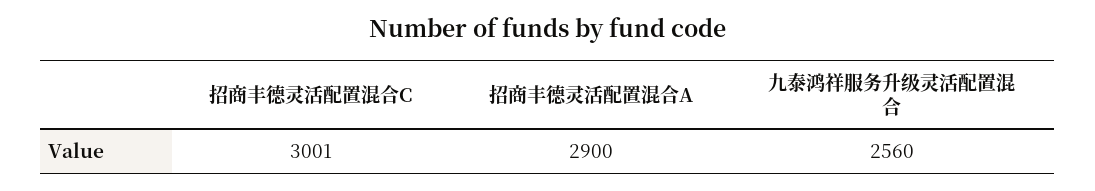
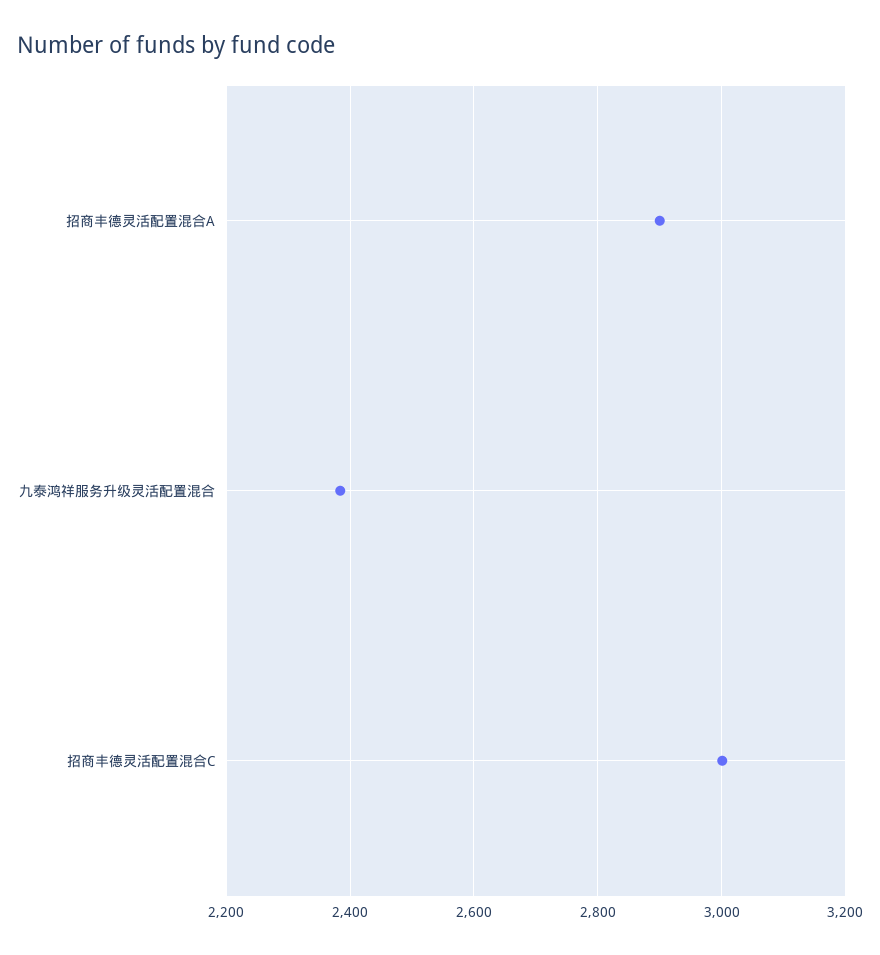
九泰鸿祥服务升级灵活配置混合: 2560 -> 2380

